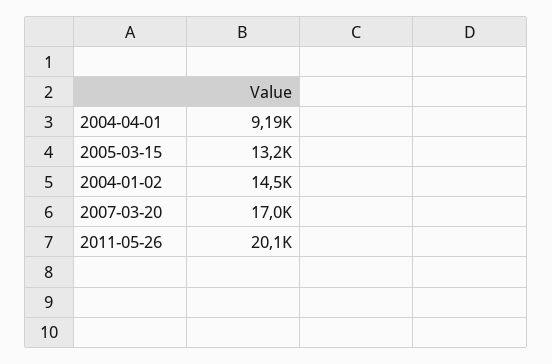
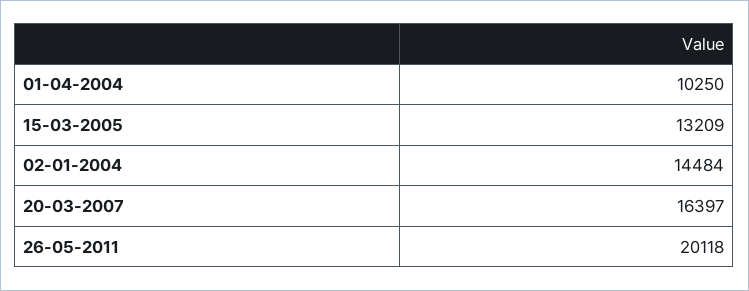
2004-04-01: 9190 -> 10250
2007-03-20: 17000 -> 16397

